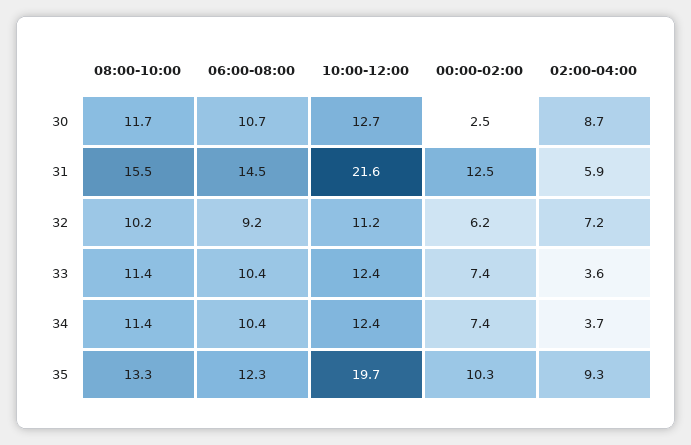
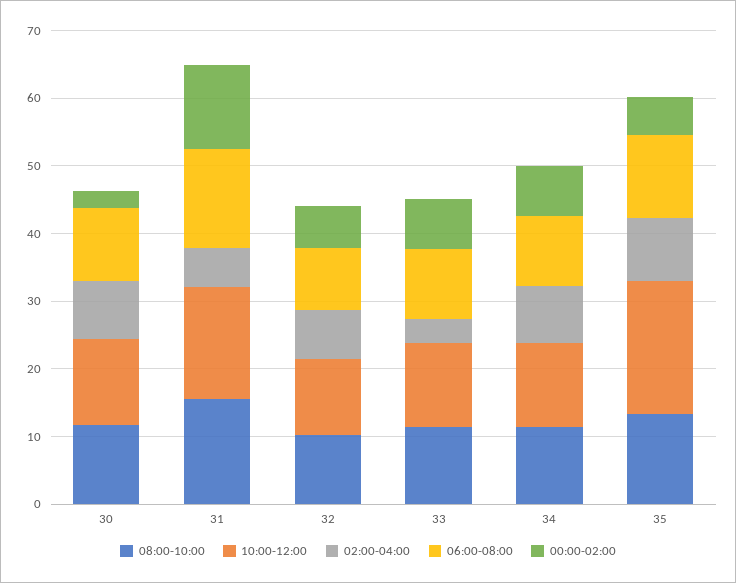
10:00-12:00, 31: 21.6 -> 16
02:00-04:00, 34: 3.7 -> 8
00:00-02:00, 35: 10.3 -> 6

